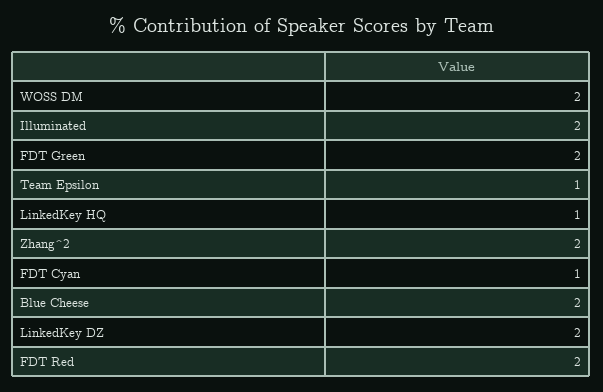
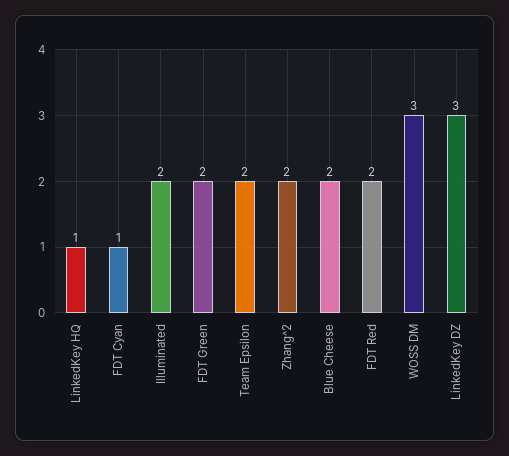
WOSS DM: 2 -> 3
Team Epsilon: 1 -> 2
LinkedKey DZ: 2 -> 3

